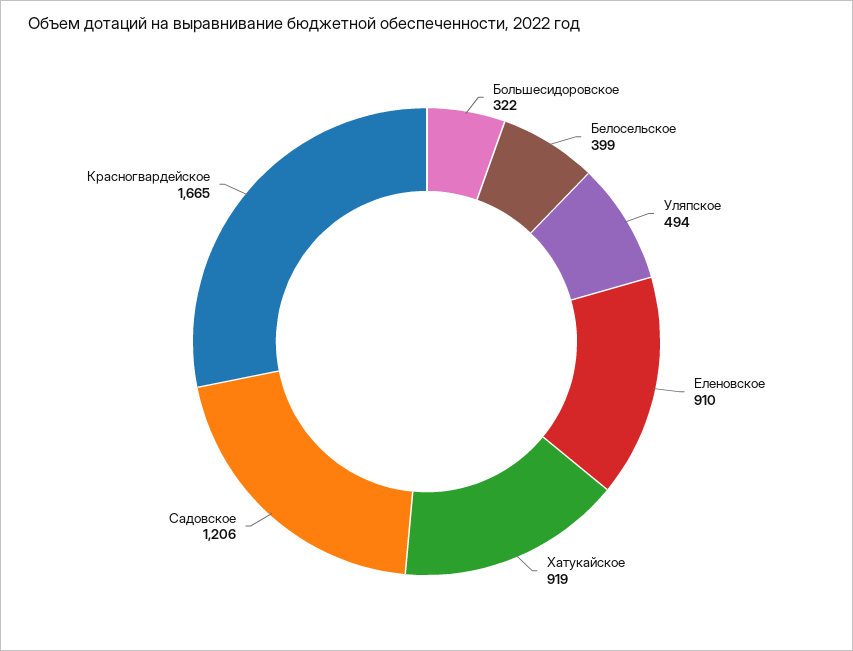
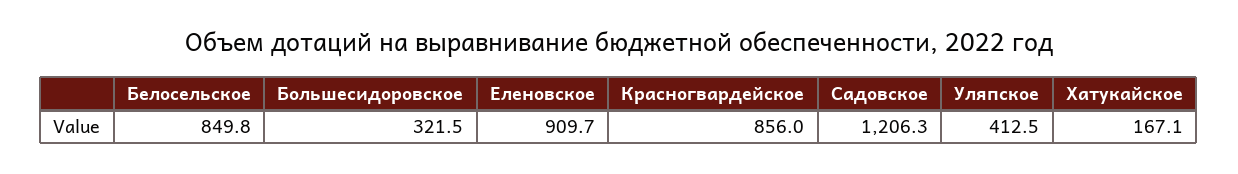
Белосельское: 399 -> 849.8
Уляпское: 494 -> 412.5
Хатукайское: 919 -> 167.1
Красногвардейское: 1665 -> 856

